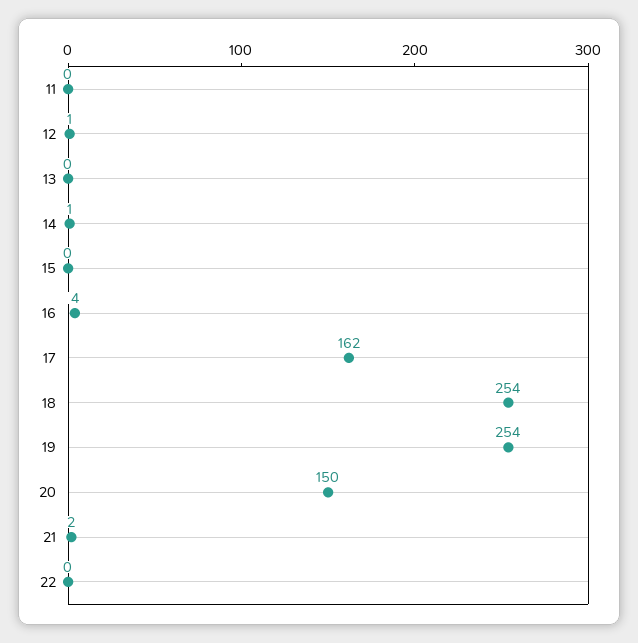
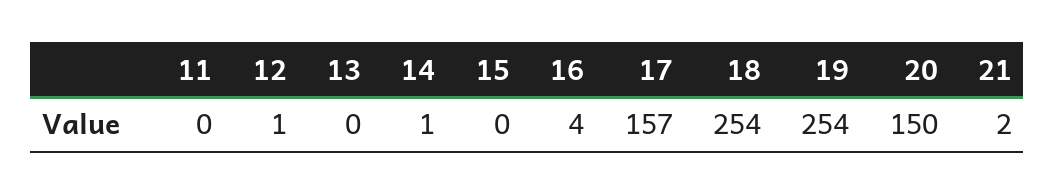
17: 162 -> 157
22: 0 -> none

